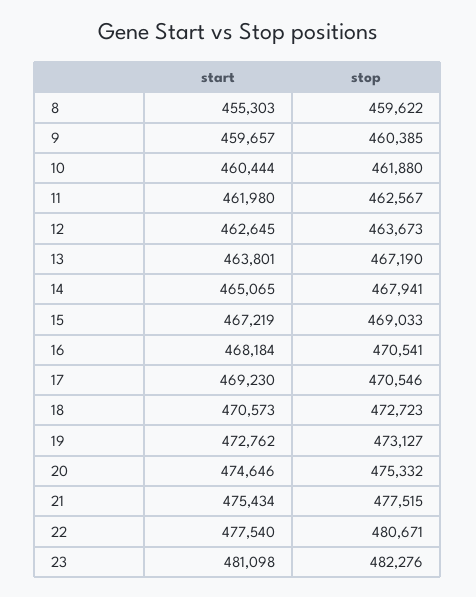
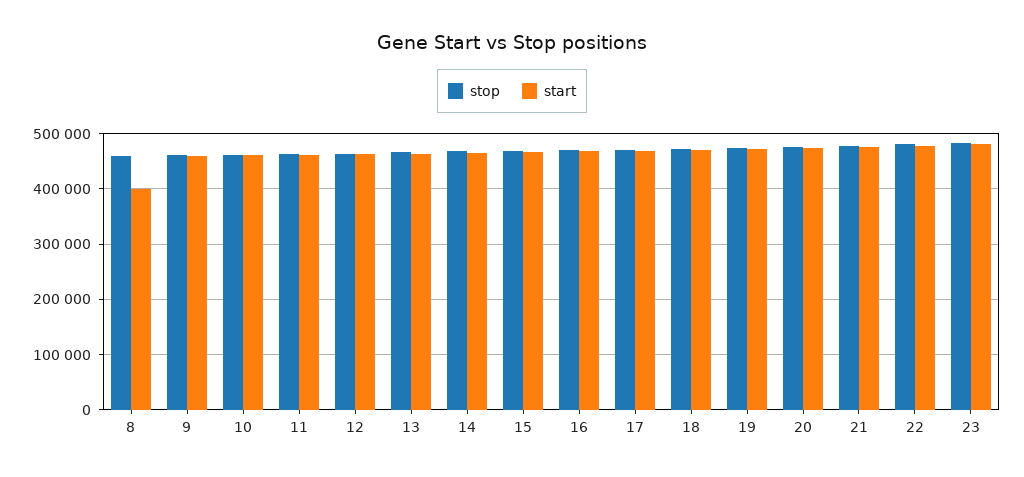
start, 8: 455303 -> 400000

